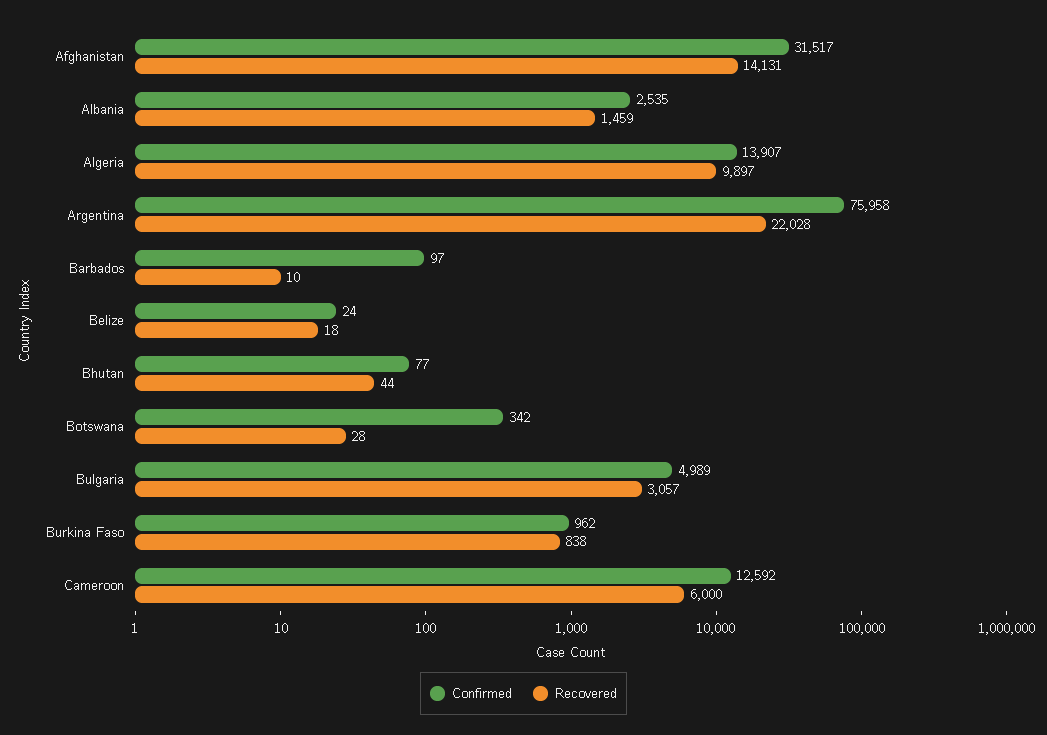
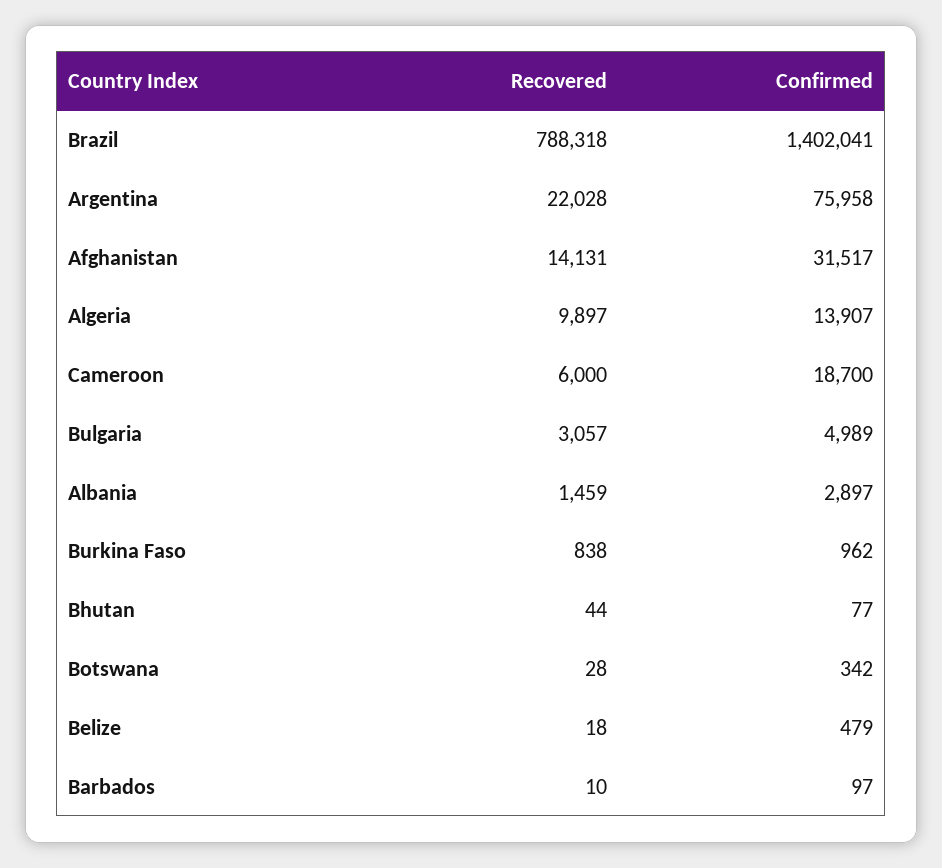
Confirmed, Albania: 2535 -> 2897
Confirmed, Belize: 24 -> 479
Confirmed, Cameroon: 12592 -> 18700
Recovered, Brazil: none -> 788318
Confirmed, Brazil: none -> 1402041

